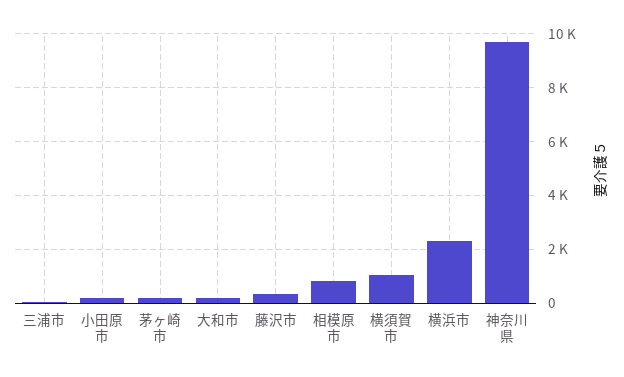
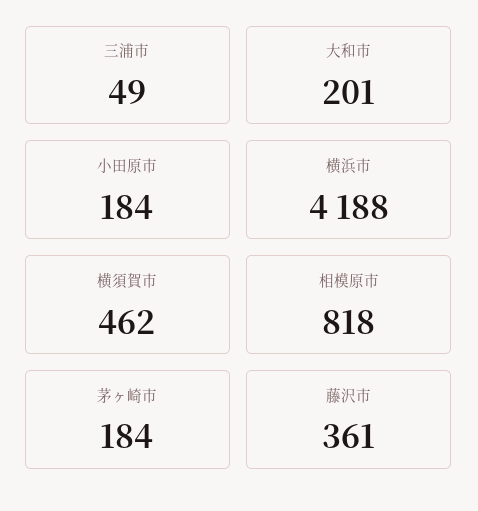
横須賀市: 1000 -> 462
横浜市: 2250 -> 4188
神奈川県: 9750 -> none

